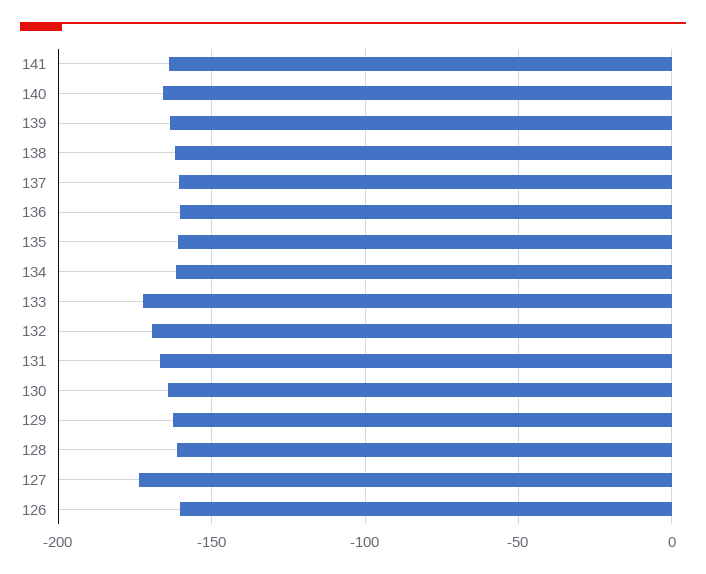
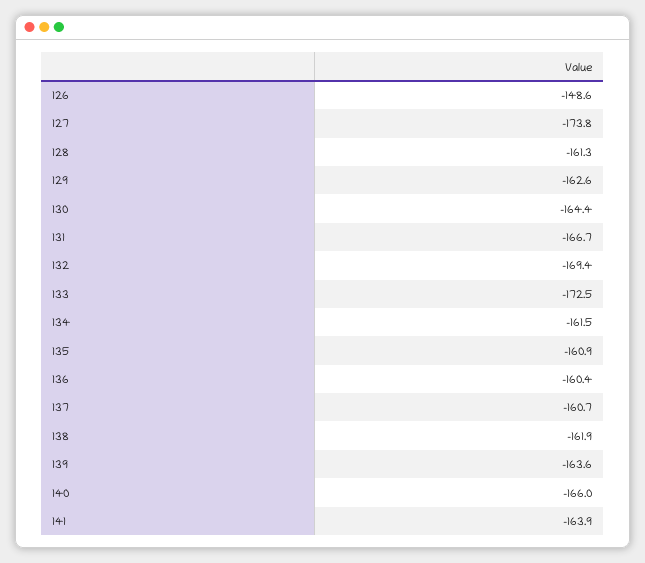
126: -160 -> -148.6

